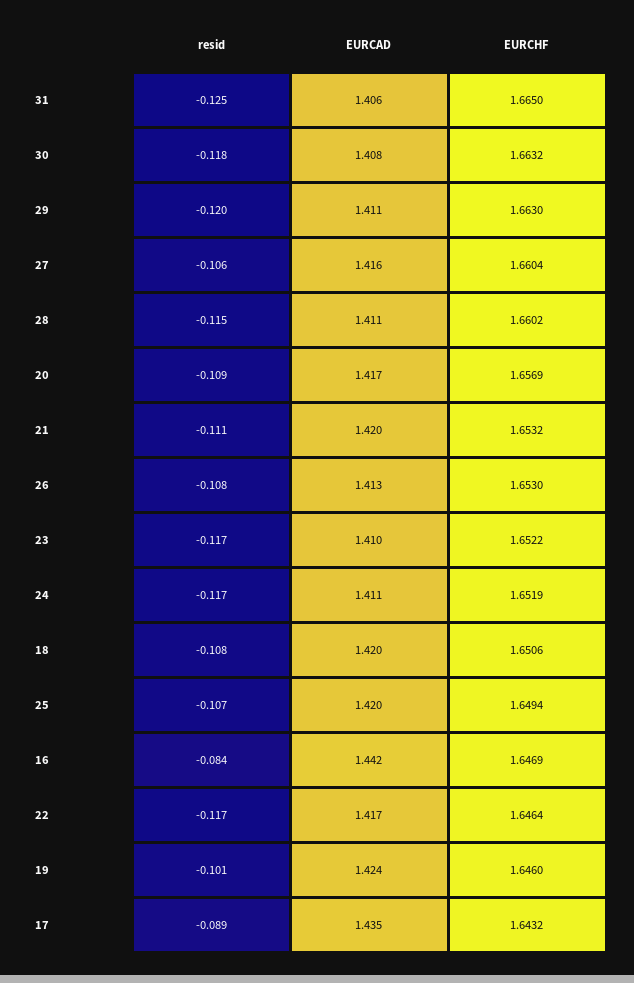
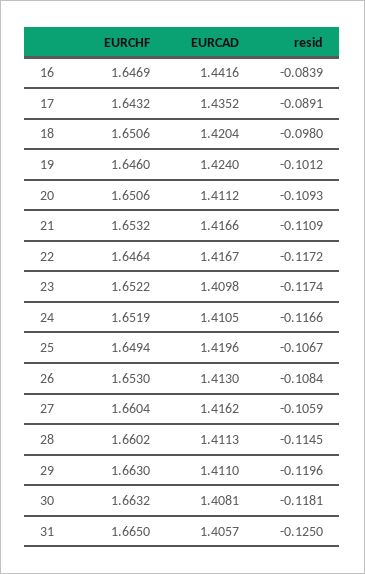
EURCAD, 20: 1.417 -> 1.4112
EURCHF, 20: 1.6569 -> 1.6506
EURCAD, 21: 1.42 -> 1.4166
resid, 18: -0.108 -> -0.098

